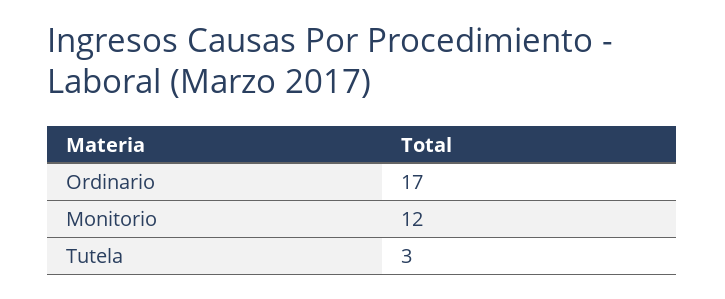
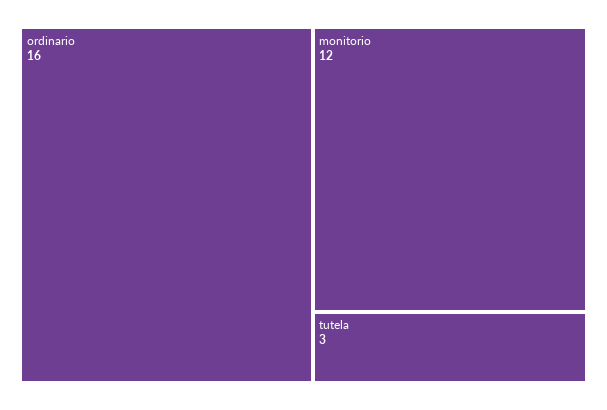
Ordinario: 17 -> 16

